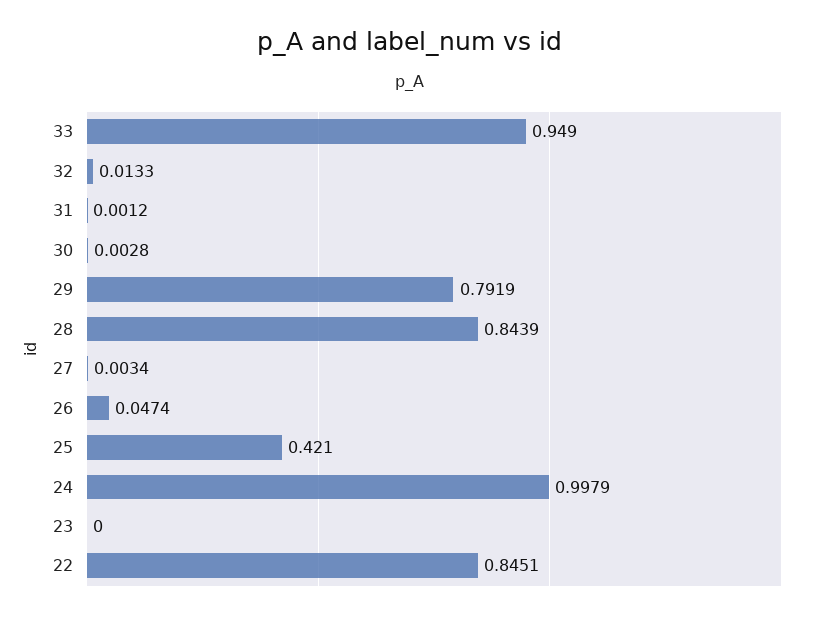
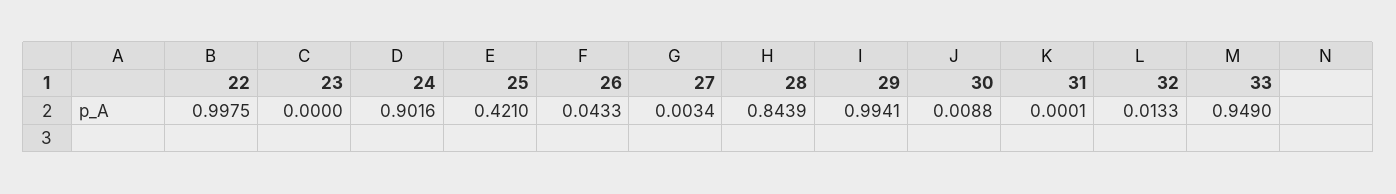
31: 0.0012 -> 0.0001
30: 0.0028 -> 0.0088
29: 0.7919 -> 0.9941
26: 0.0474 -> 0.0433
24: 0.9979 -> 0.9016
22: 0.8451 -> 0.9975

